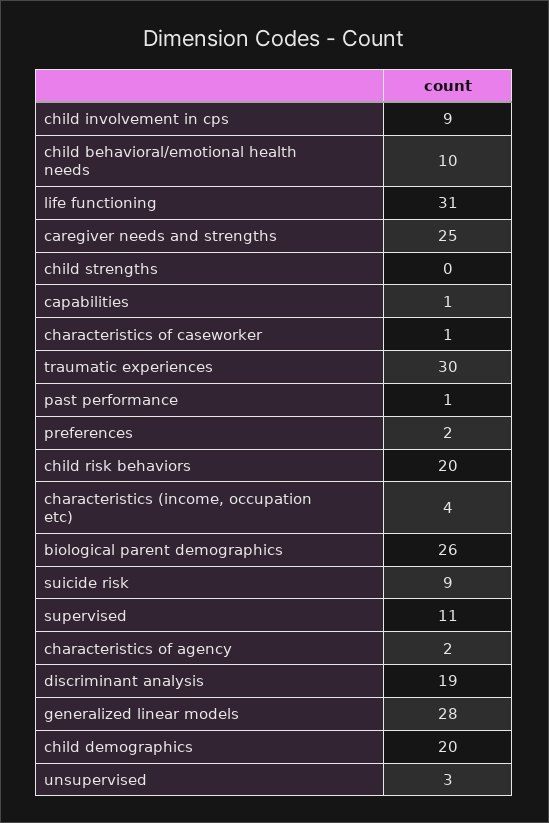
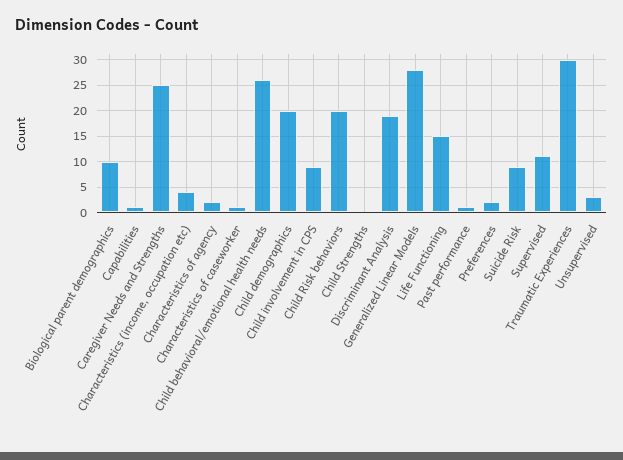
child behavioral/emotional health needs: 10 -> 25
life functioning: 31 -> 15
biological parent demographics: 26 -> 10

